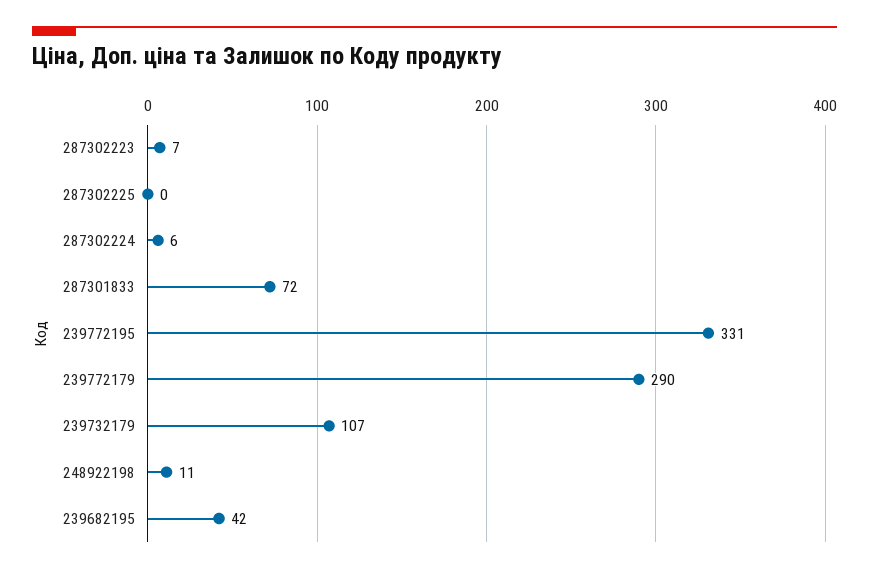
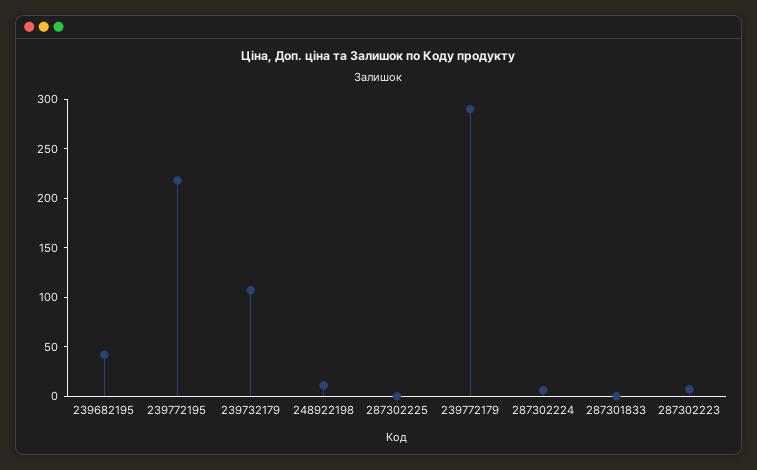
287301833: 72 -> 0
239772195: 331 -> 220

